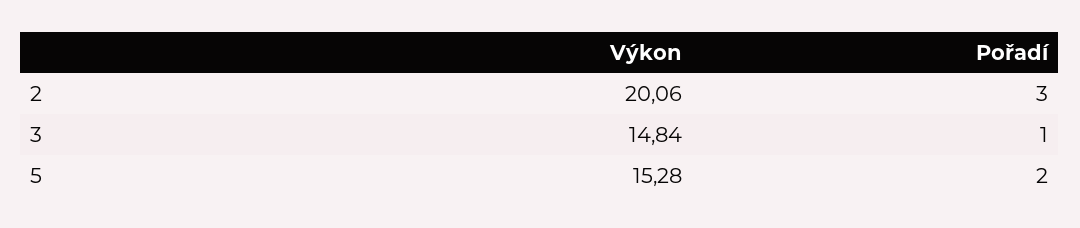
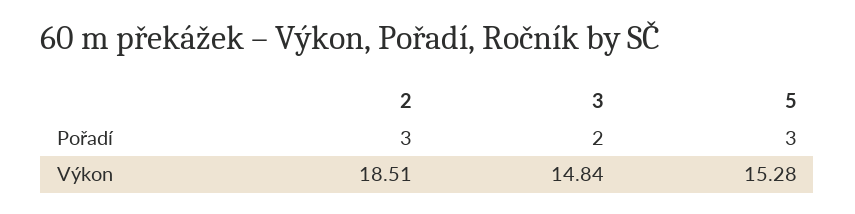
Výkon, 2: 20.06 -> 18.51
Pořadí, 3: 1 -> 2
Pořadí, 5: 2 -> 3

